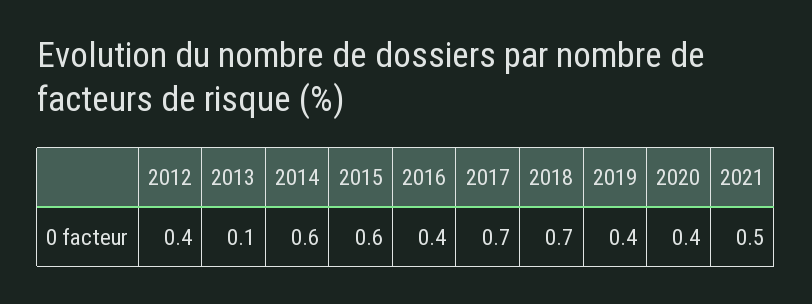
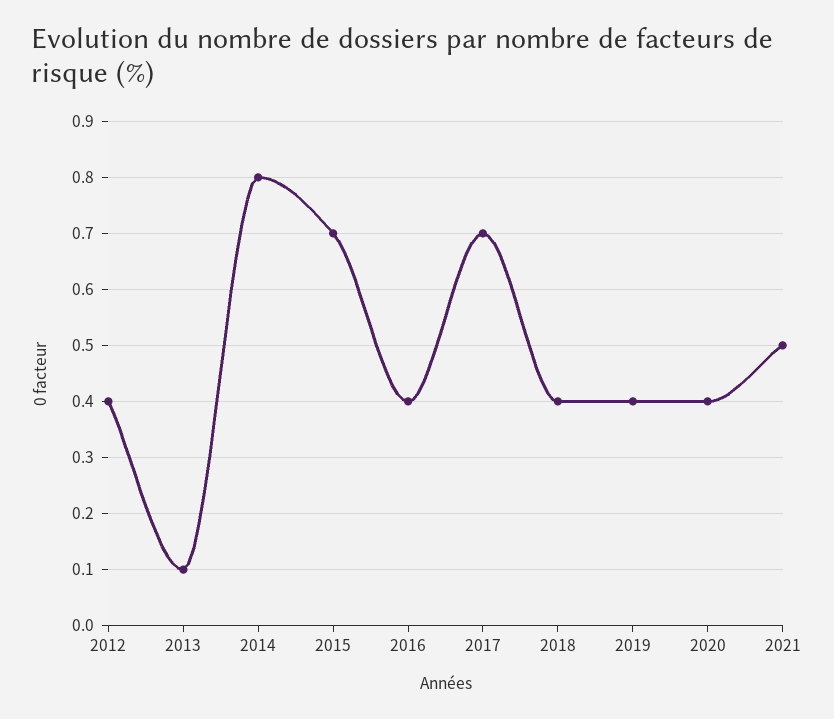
2014: 0.6 -> 0.8
2015: 0.6 -> 0.7
2018: 0.7 -> 0.4

